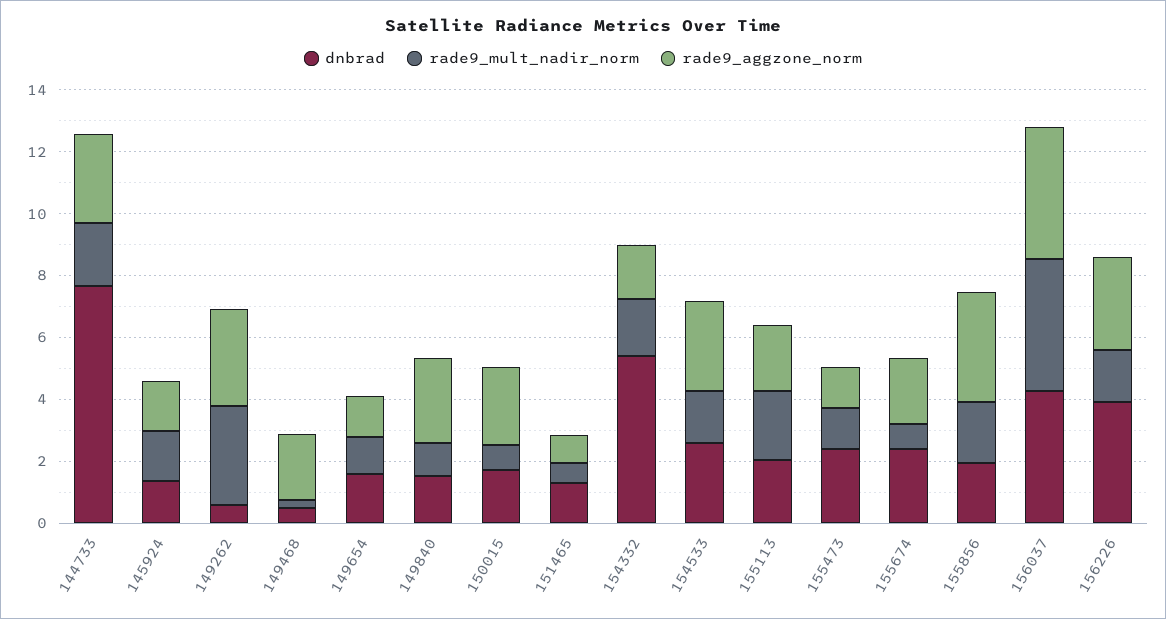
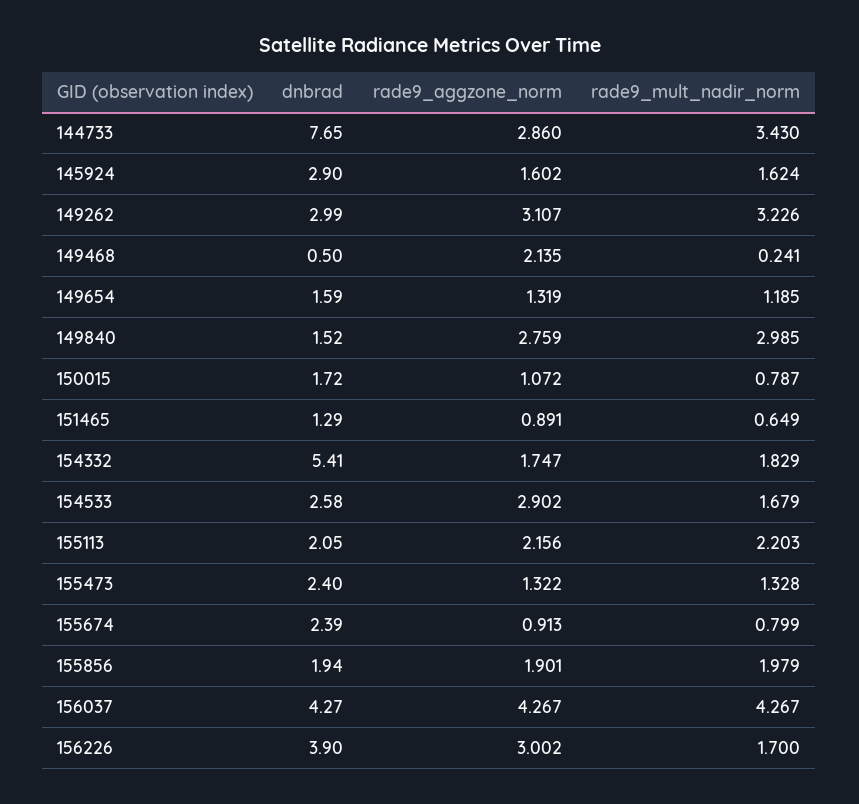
rade9_mult_nadir_norm, 144733: 2 -> 3.43
dnbrad, 145924: 1.5 -> 2.9
dnbrad, 149262: 0.5 -> 2.99
rade9_mult_nadir_norm, 149840: 1 -> 2.985
rade9_aggzone_norm, 150015: 2.5 -> 1.072
rade9_aggzone_norm, 155674: 2 -> 0.913
rade9_aggzone_norm, 155856: 3.5 -> 1.901

